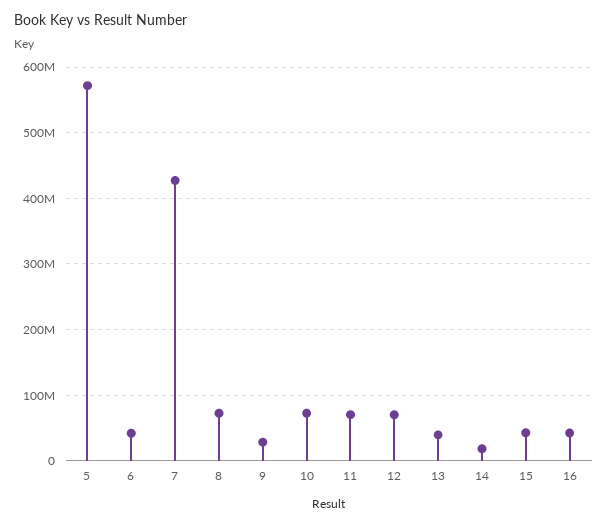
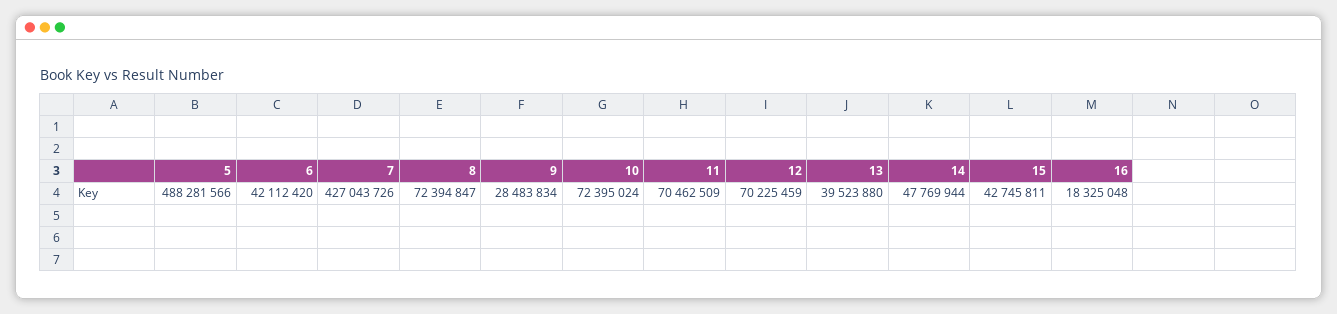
5: 570000000 -> 488281566
14: 20000000 -> 47769944
16: 40000000 -> 18325048

